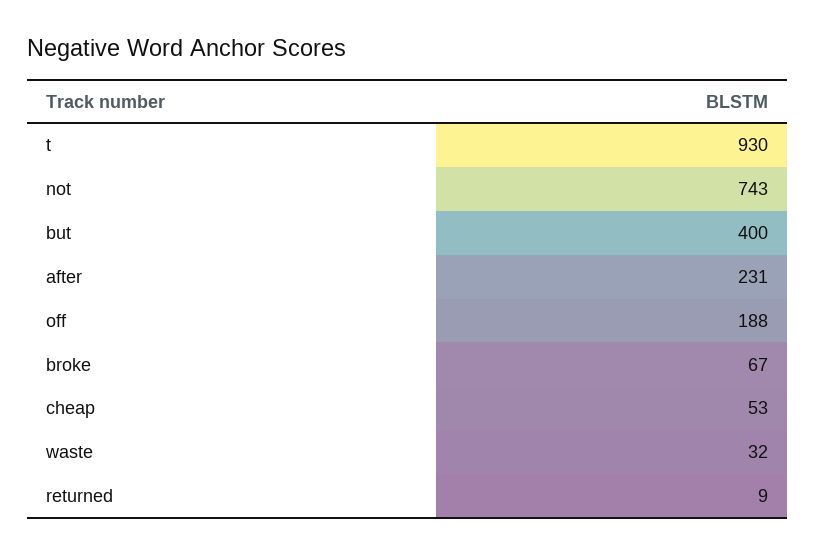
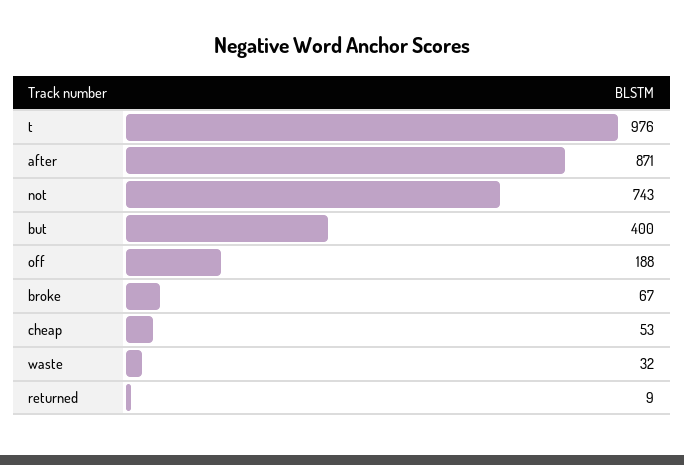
t: 930 -> 976
after: 231 -> 871

